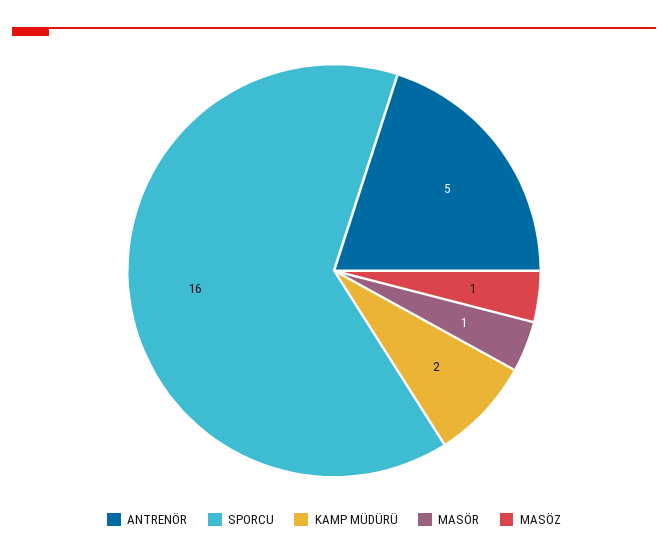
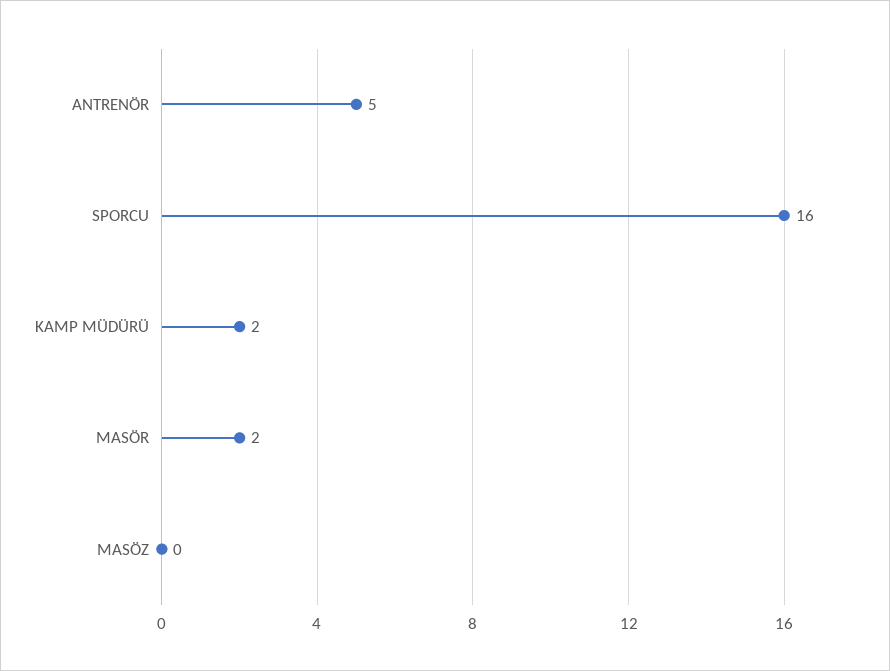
MASÖR: 1 -> 2
MASÖZ: 1 -> 0

